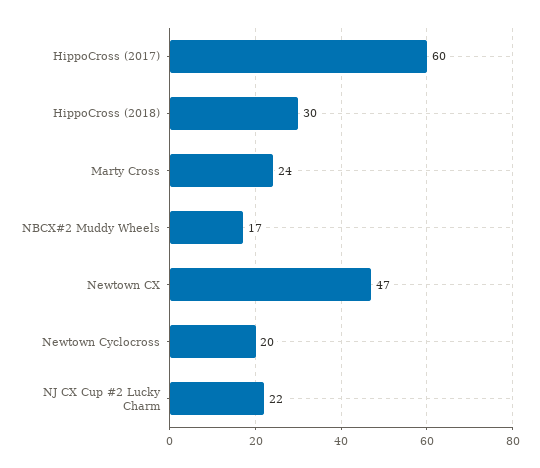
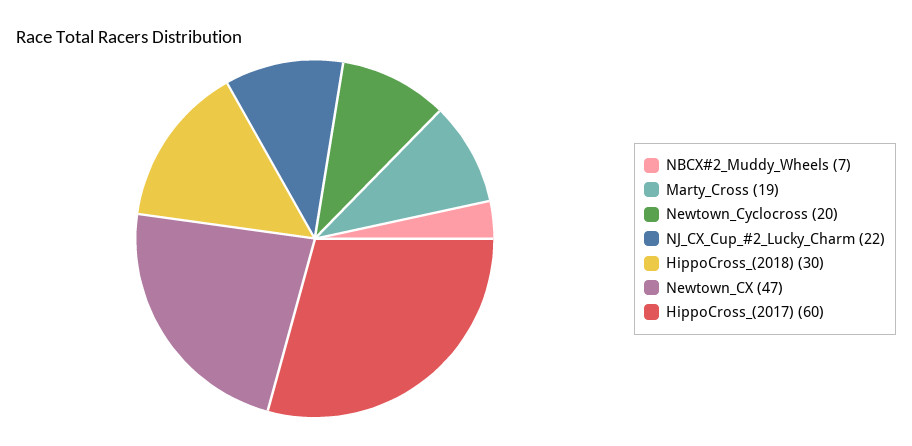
Marty Cross: 24 -> 19
NBCX#2 Muddy Wheels: 17 -> 7

